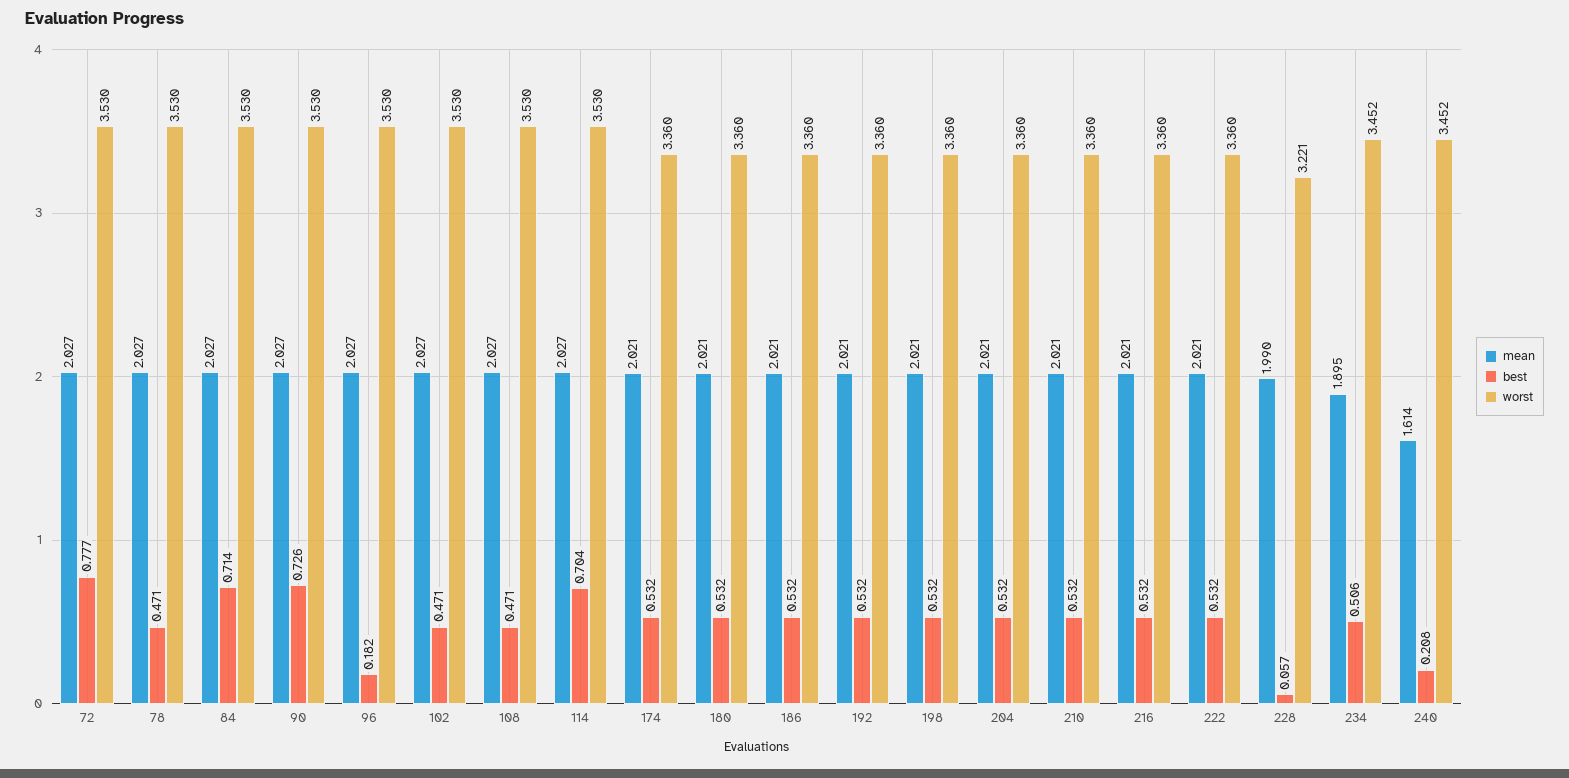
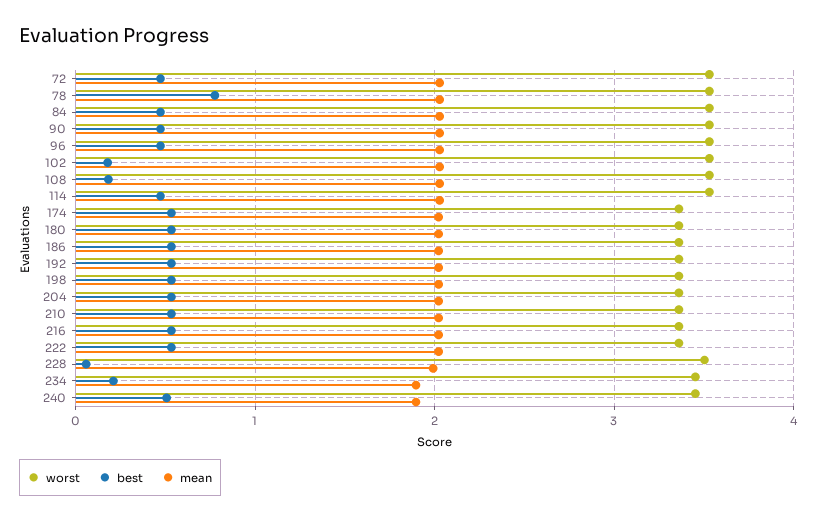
best, 72: 0.777 -> 0.5
best, 78: 0.471 -> 0.8
best, 84: 0.714 -> 0.5
best, 90: 0.726 -> 0.5
best, 96: 0.182 -> 0.5
best, 102: 0.471 -> 0.2
best, 108: 0.471 -> 0.2
best, 114: 0.704 -> 0.5
worst, 228: 3.221 -> 3.5
best, 234: 0.506 -> 0.2
mean, 240: 1.614 -> 1.9
best, 240: 0.208 -> 0.5

